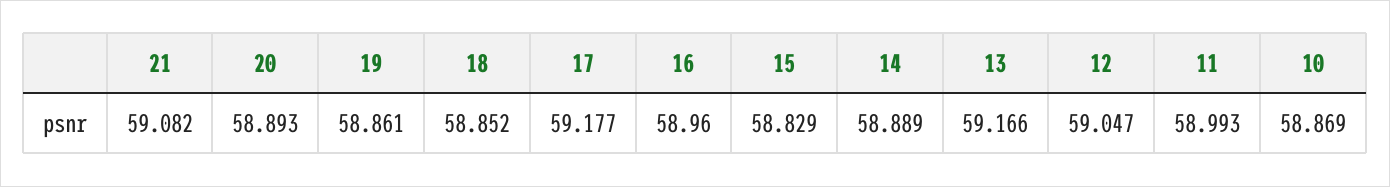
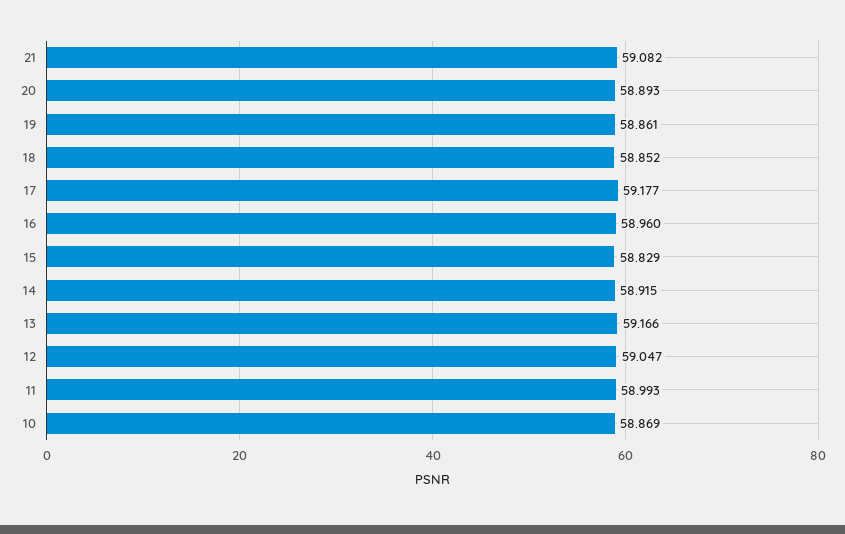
14: 58.889 -> 58.915

